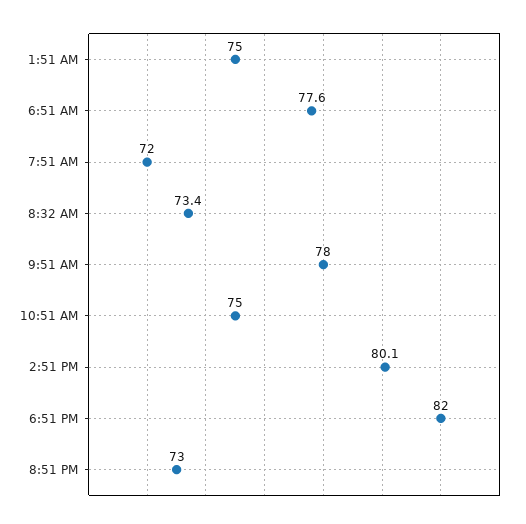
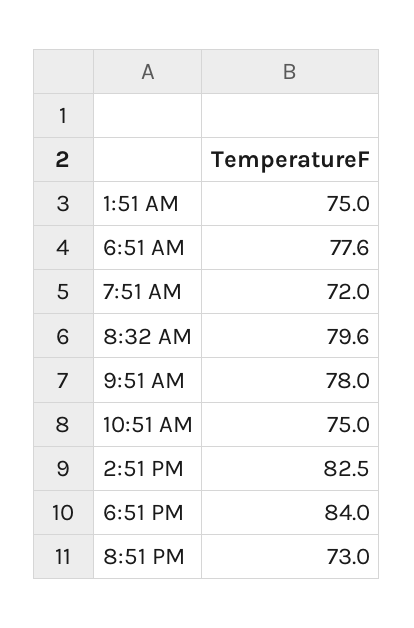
8:32 AM: 73.4 -> 79.6
2:51 PM: 80.1 -> 82.5
6:51 PM: 82 -> 84

